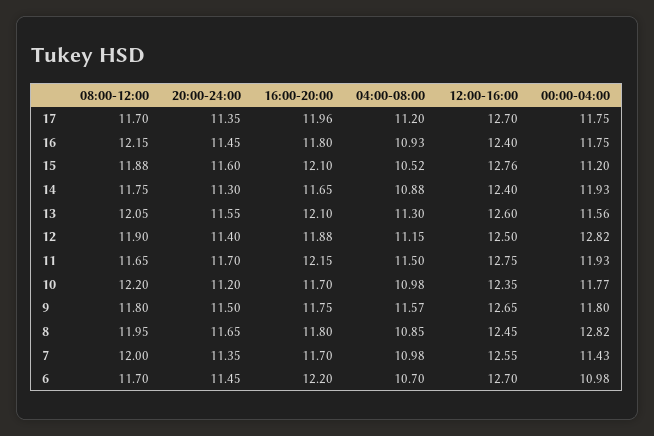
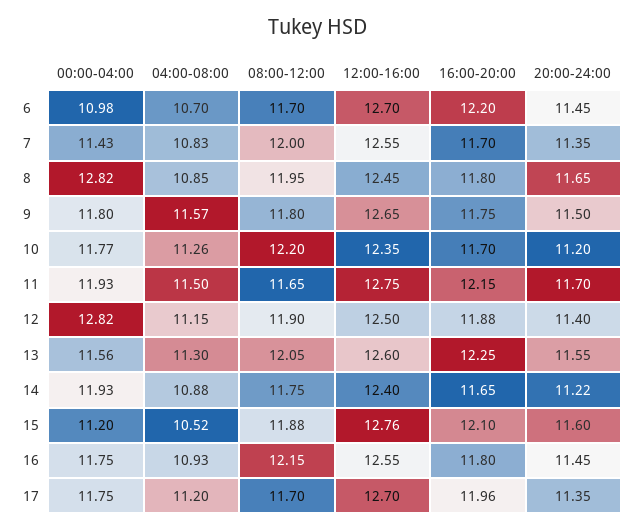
12:00-16:00, 16: 12.4 -> 12.55
20:00-24:00, 14: 11.3 -> 11.22
16:00-20:00, 13: 12.1 -> 12.25
04:00-08:00, 10: 10.98 -> 11.26
04:00-08:00, 7: 10.98 -> 10.83

